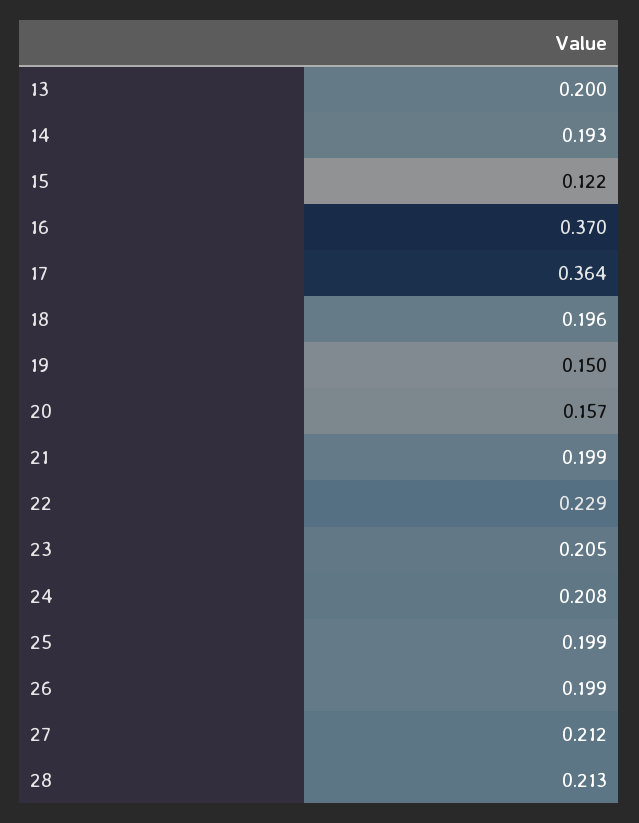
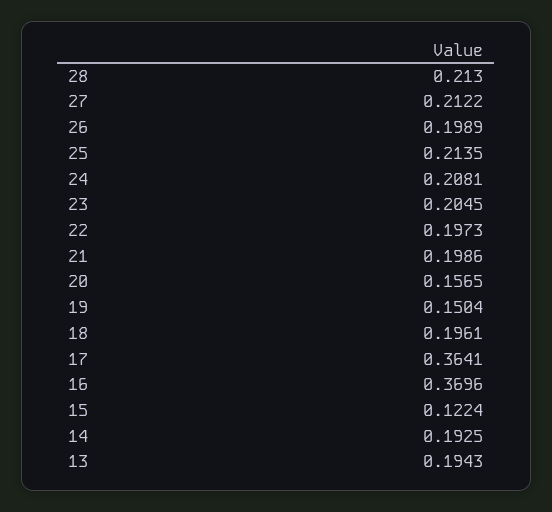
13: 0.2 -> 0.1943
22: 0.229 -> 0.1973
25: 0.199 -> 0.2135

